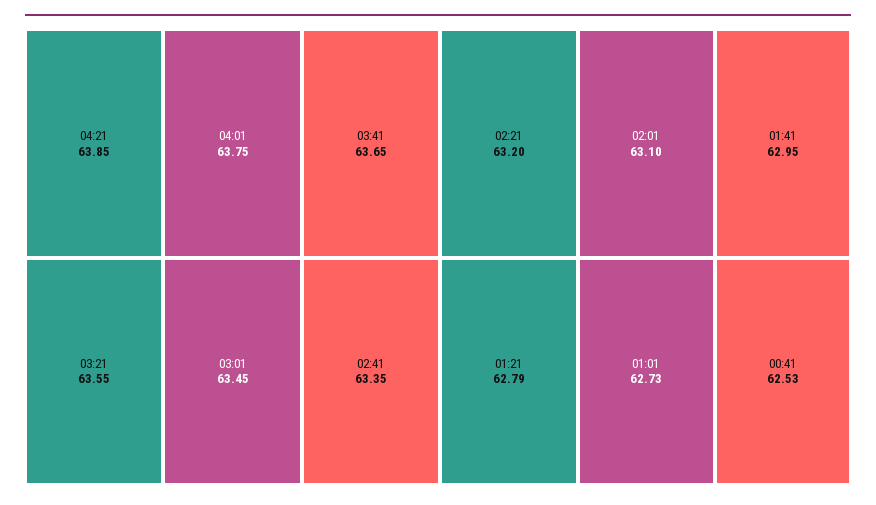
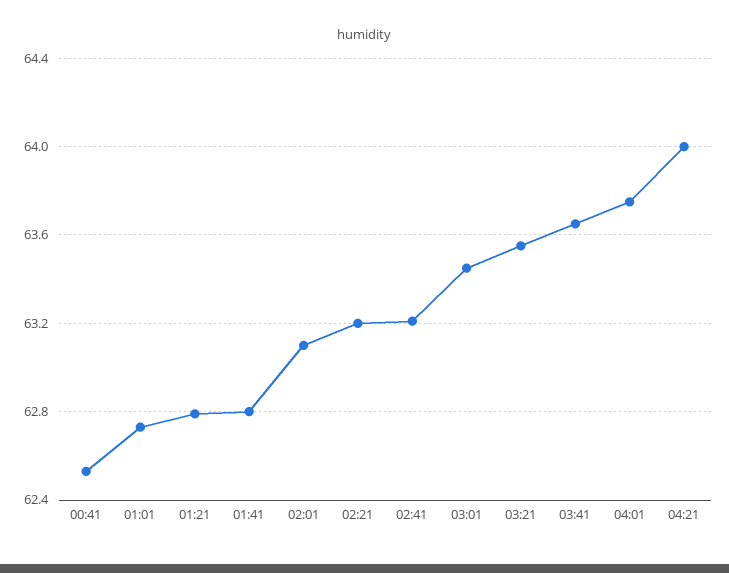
04:21: 63.85 -> 64
02:41: 63.35 -> 63.2
01:41: 62.95 -> 62.8

